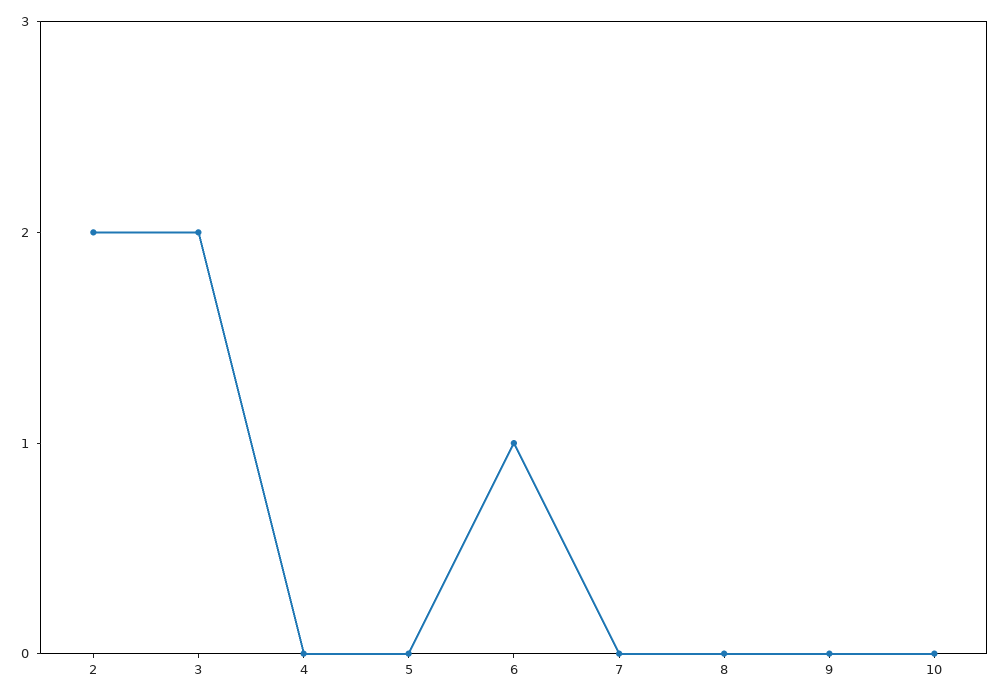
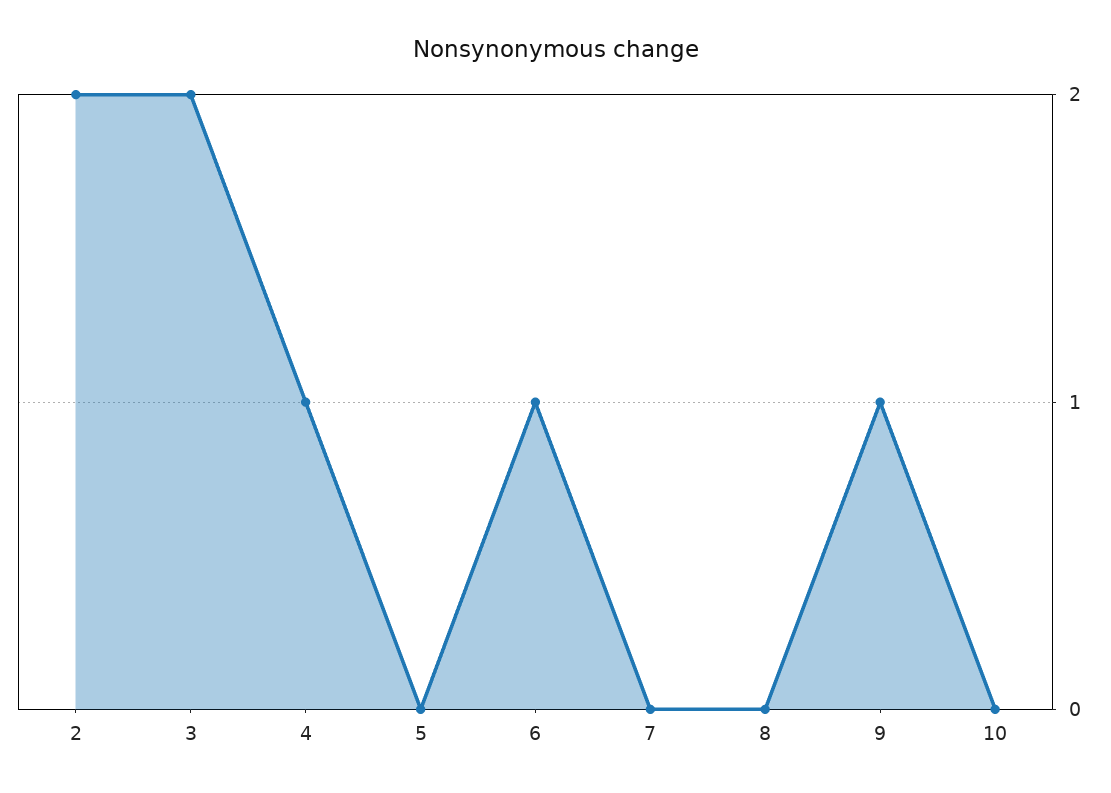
4: 0 -> 1
9: 0 -> 1

